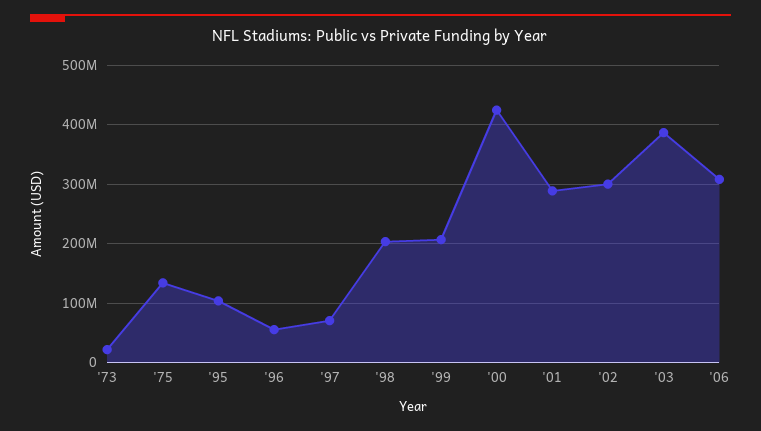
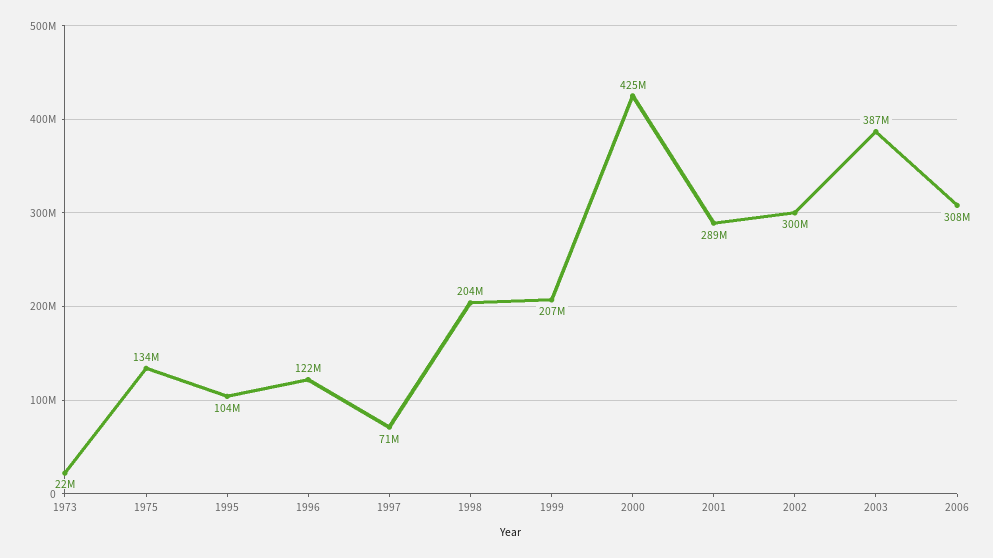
'96: 60000000 -> 122000000

